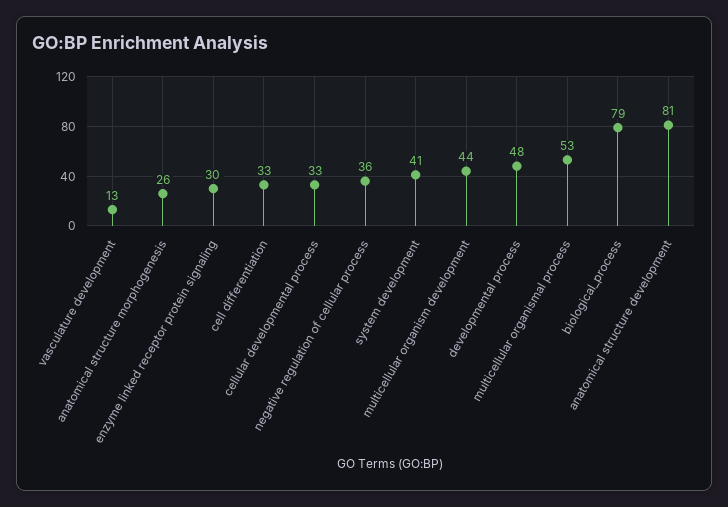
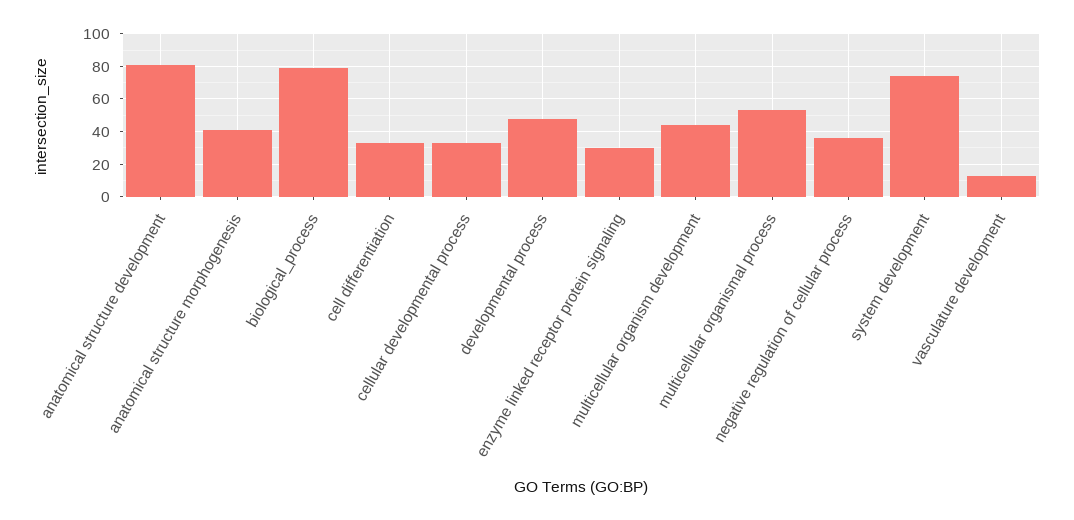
anatomical structure morphogenesis: 26 -> 40
system development: 41 -> 75

